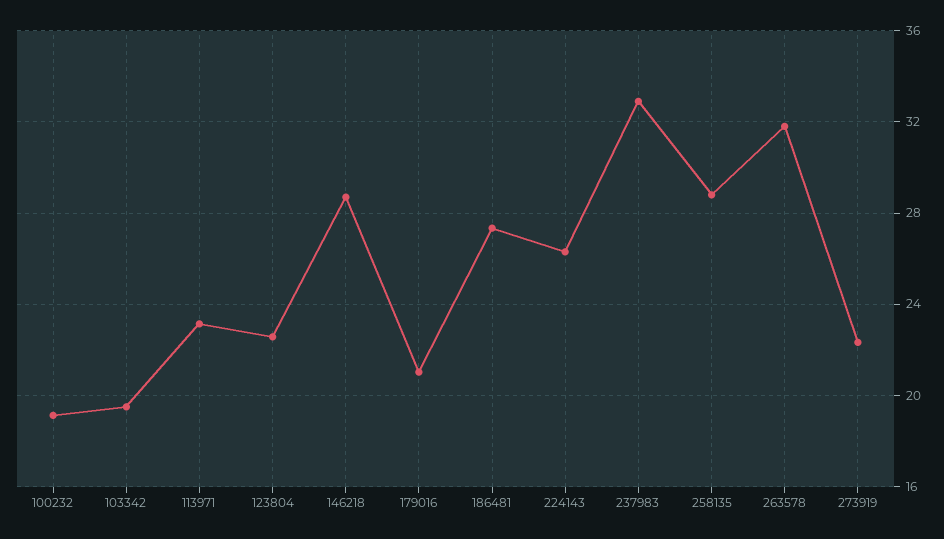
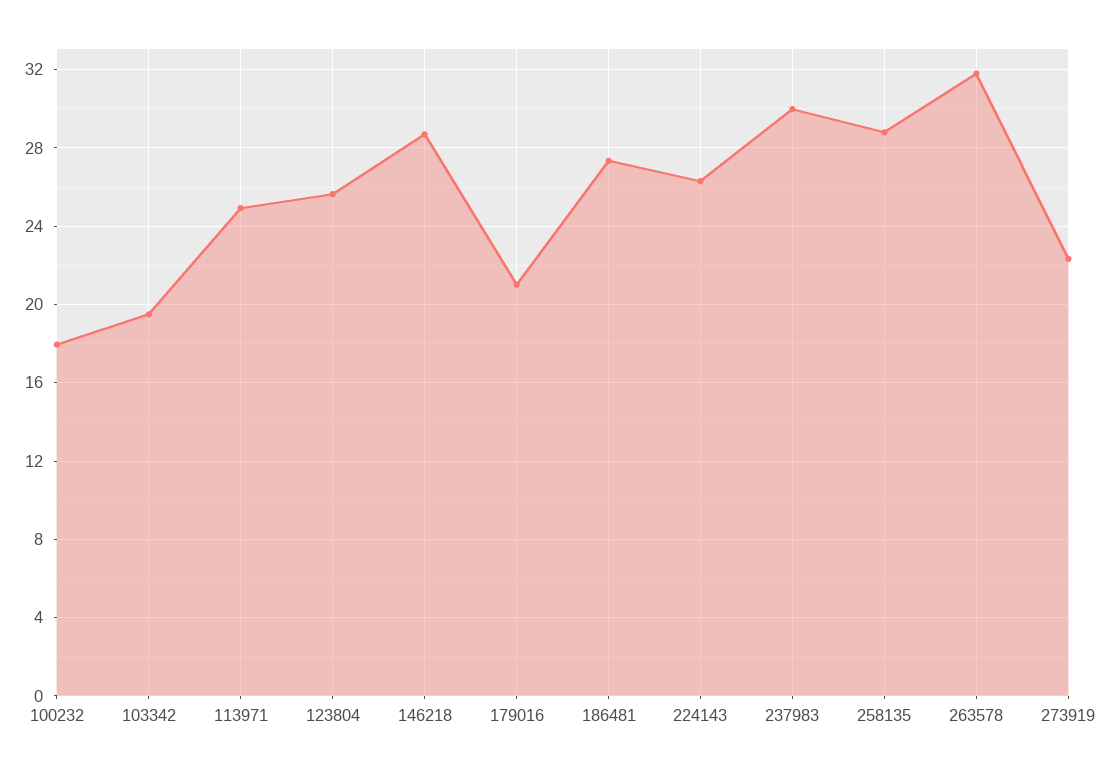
100232: 19 -> 18
113971: 23 -> 25
123804: 22.5 -> 25.5
237983: 33 -> 30

